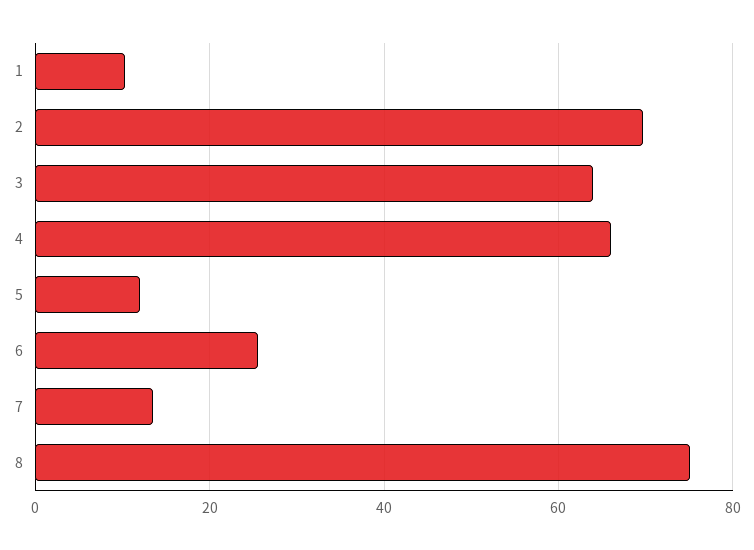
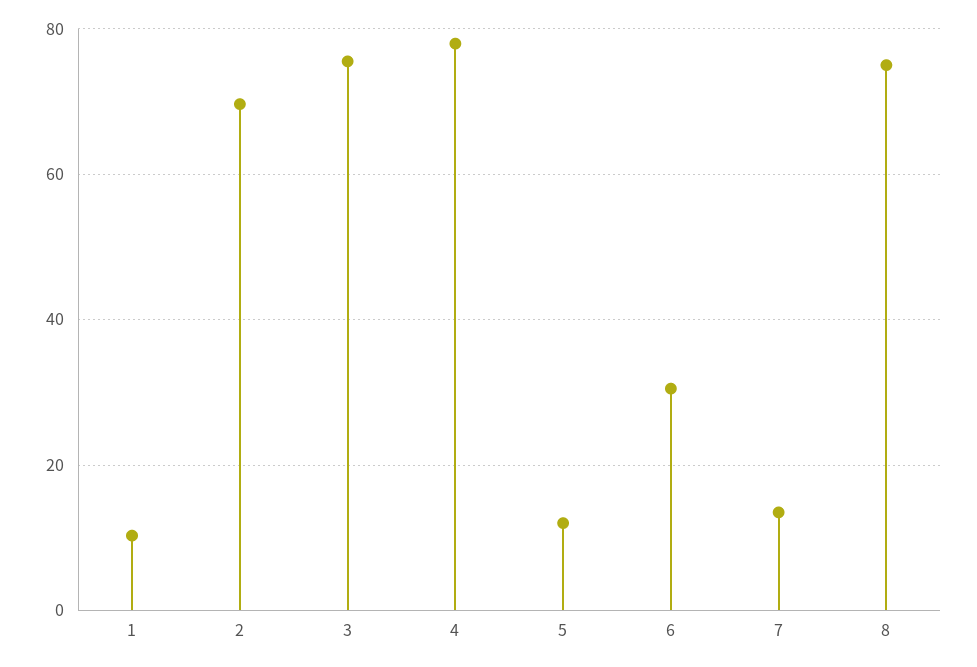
3: 64 -> 76
4: 66 -> 78
6: 26 -> 30

